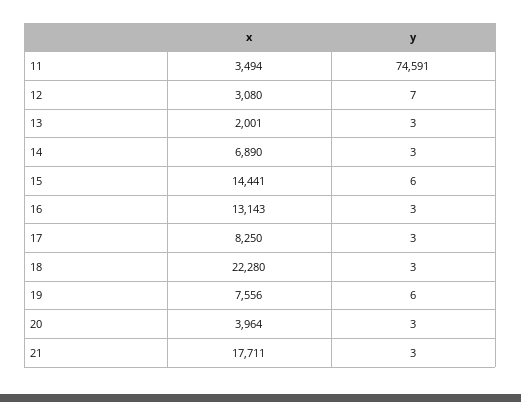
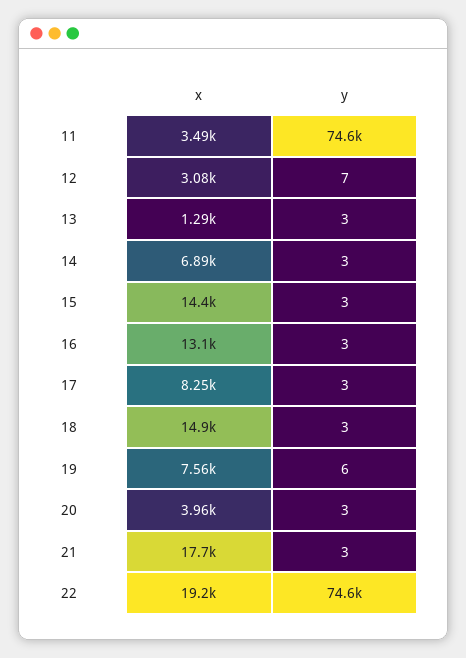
x, 13: 2001 -> 1290
y, 15: 6 -> 3
x, 18: 22280 -> 14900
x, 22: none -> 19200
y, 22: none -> 74600

